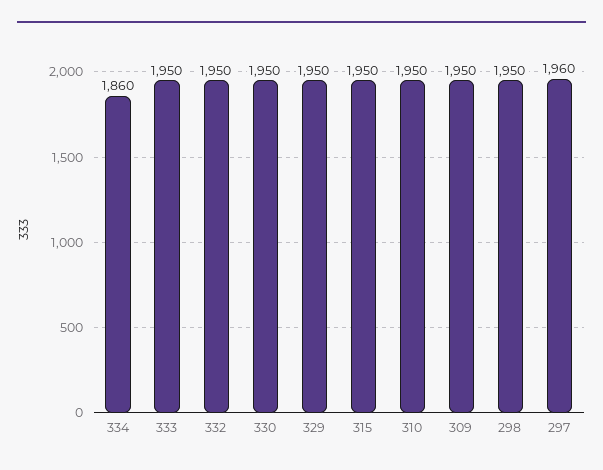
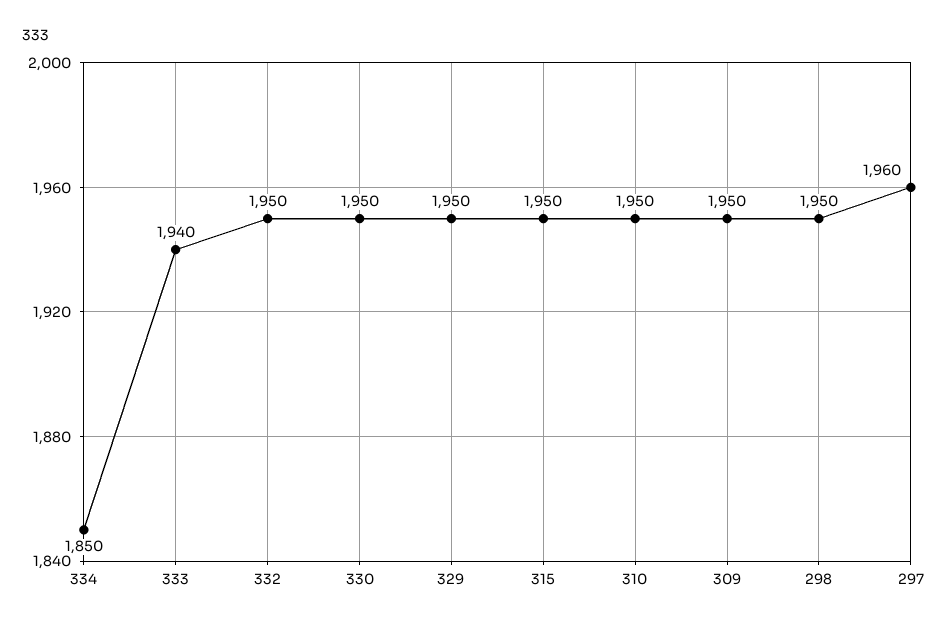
334: 1860 -> 1850
333: 1950 -> 1940

